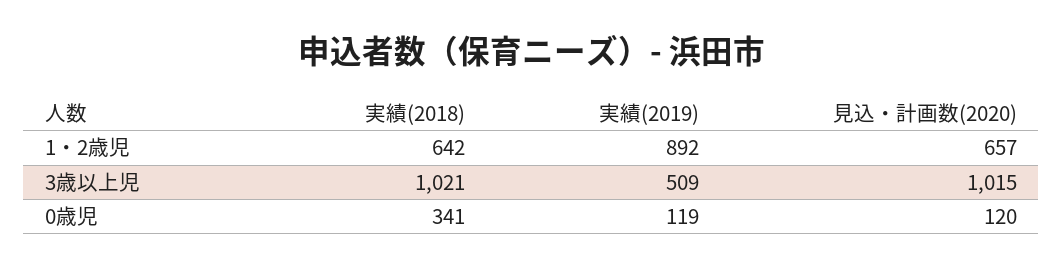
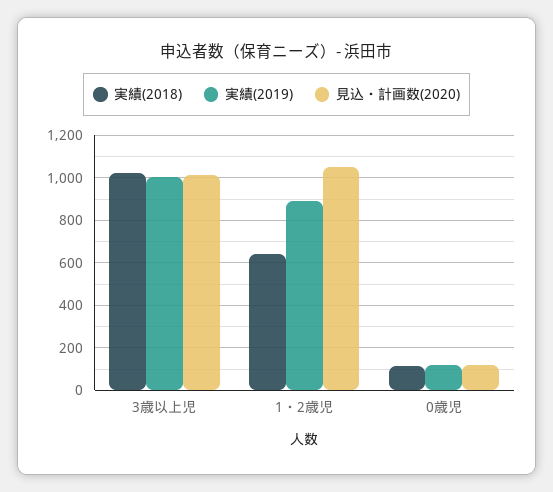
見込・計画数(2020), 1・2歳児: 657 -> 1050
実績(2019), 3歳以上児: 509 -> 1000
実績(2018), 0歳児: 341 -> 100

